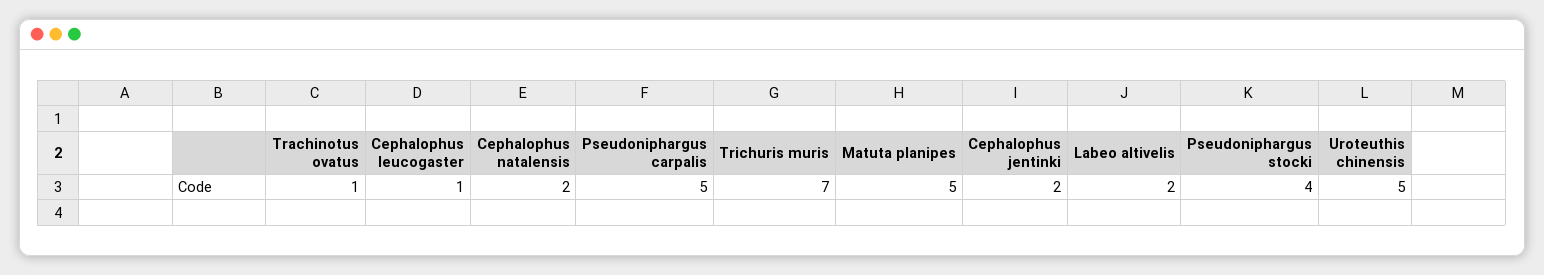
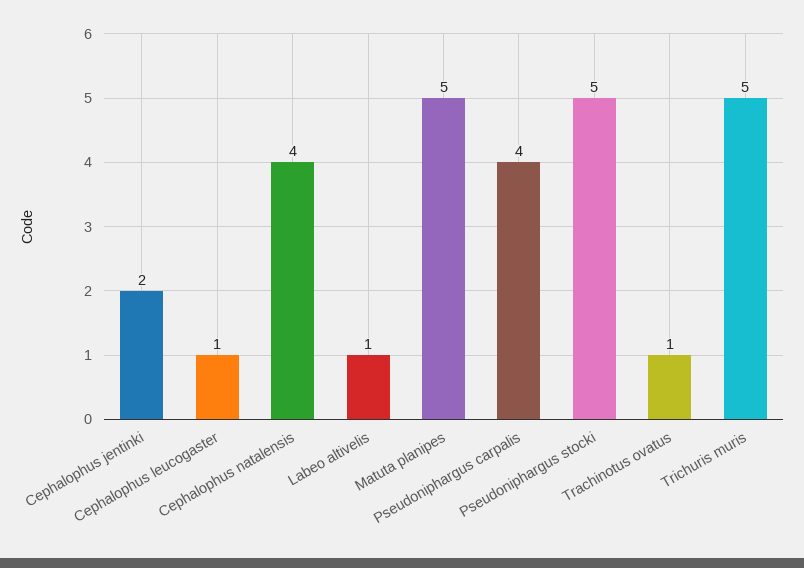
Cephalophus natalensis: 2 -> 4
Pseudoniphargus carpalis: 5 -> 4
Trichuris muris: 7 -> 5
Labeo altivelis: 2 -> 1
Pseudoniphargus stocki: 4 -> 5
Uroteuthis chinensis: 5 -> none

